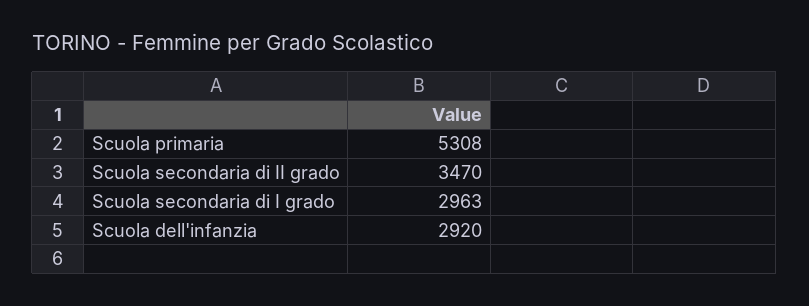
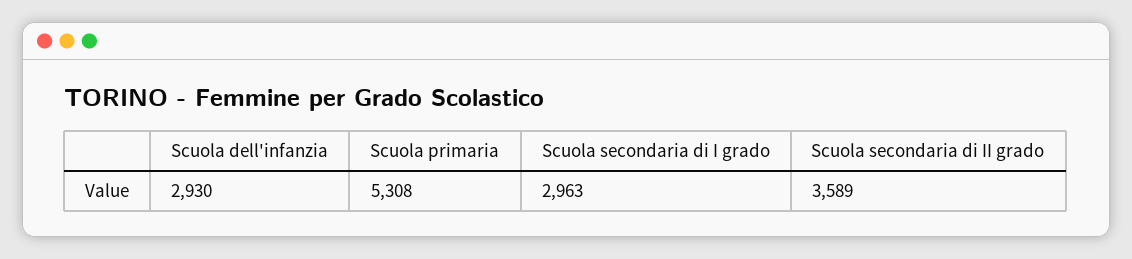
Scuola secondaria di II grado: 3470 -> 3589
Scuola dell'infanzia: 2920 -> 2930

